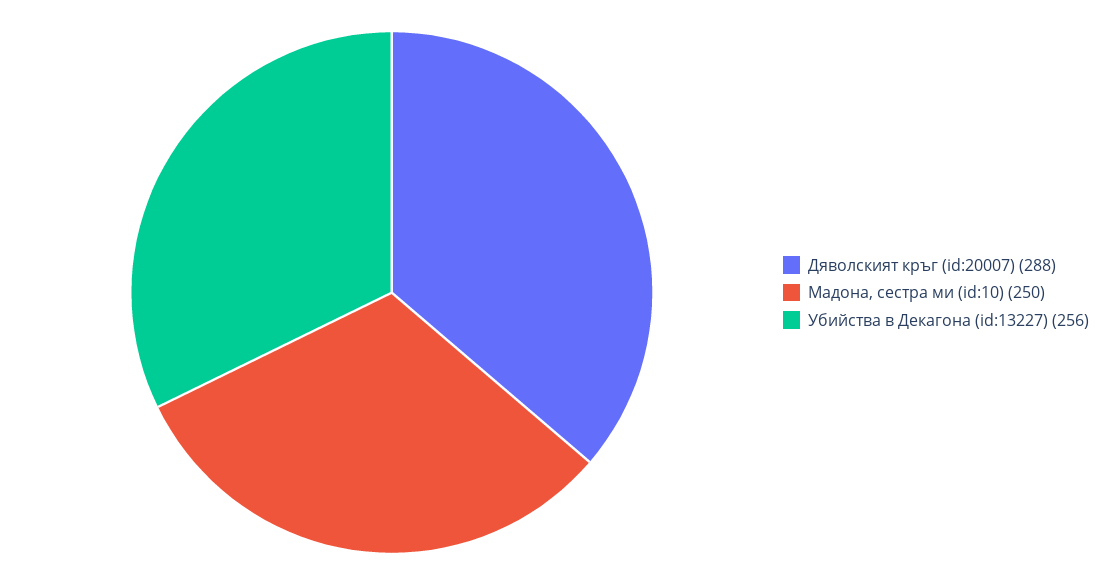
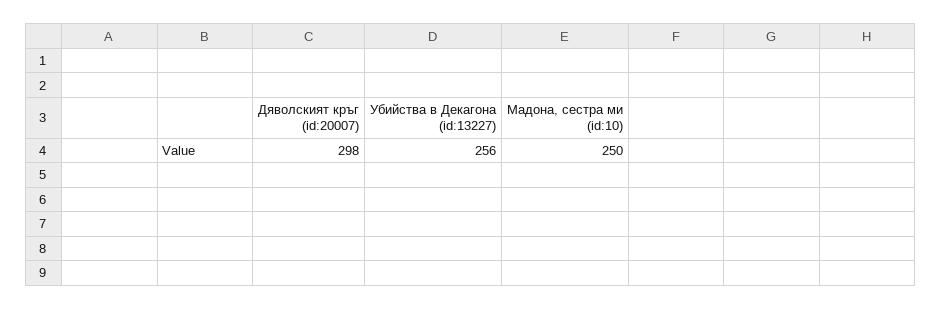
Дяволският кръг (id:20007): 288 -> 298

